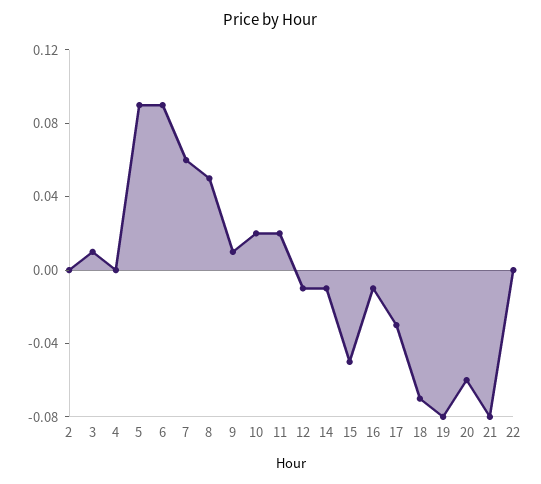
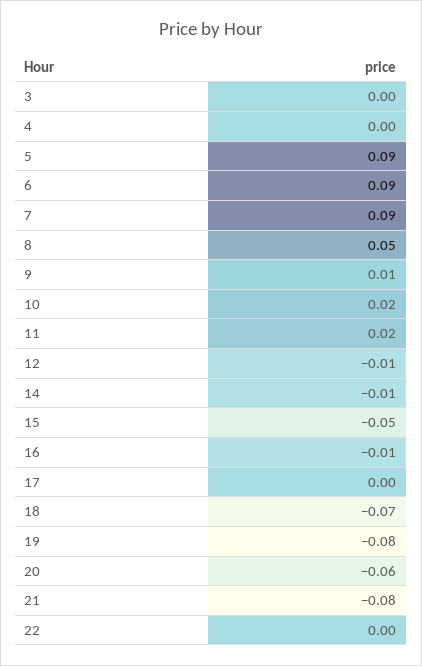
2: 0 -> none
3: 0.01 -> 0
7: 0.06 -> 0.09
17: -0.03 -> 0

